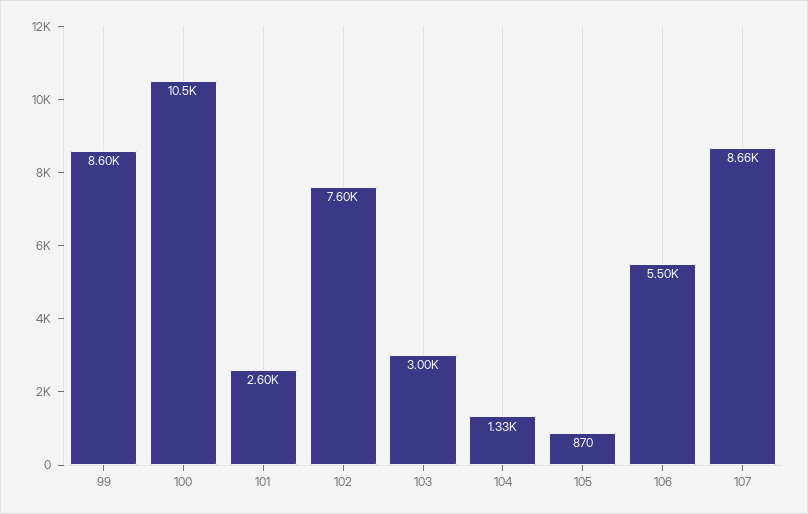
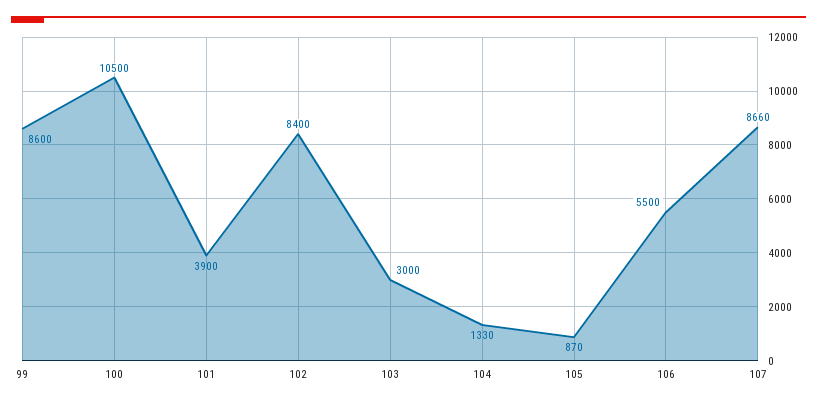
101: 2600 -> 3900
102: 7600 -> 8400

